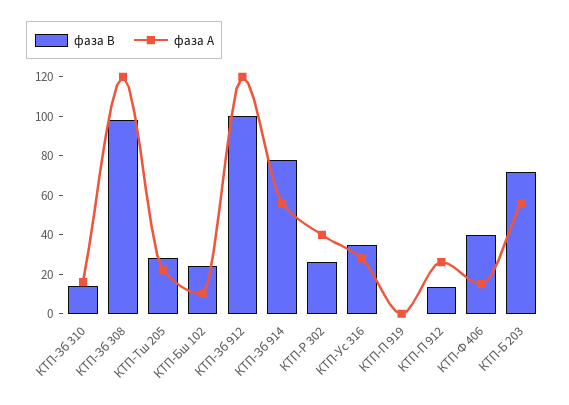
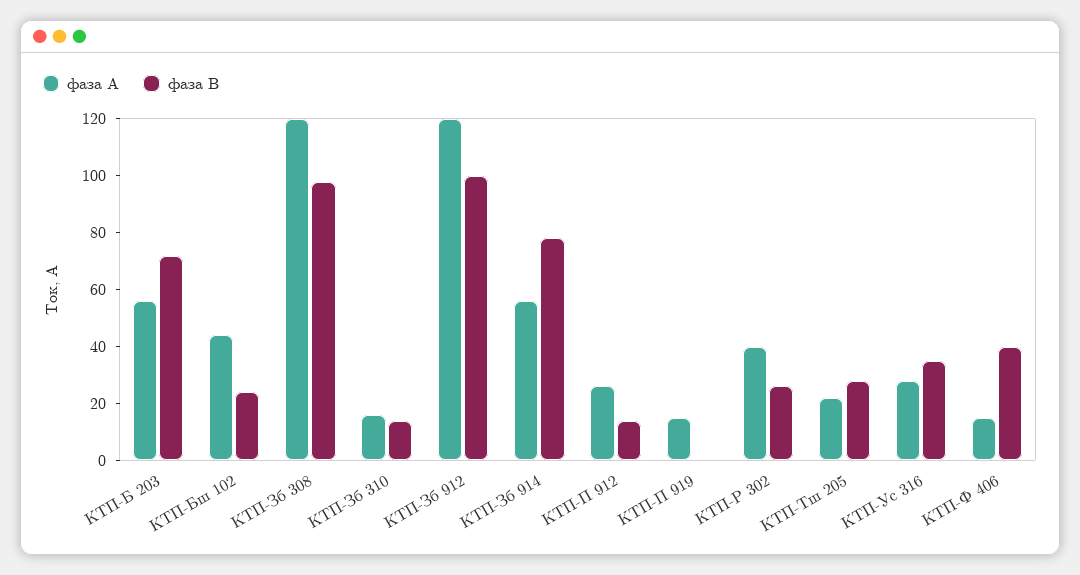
фаза А, КТП-Бш 102: 10 -> 45
фаза А, КТП-П 919: 0 -> 15

